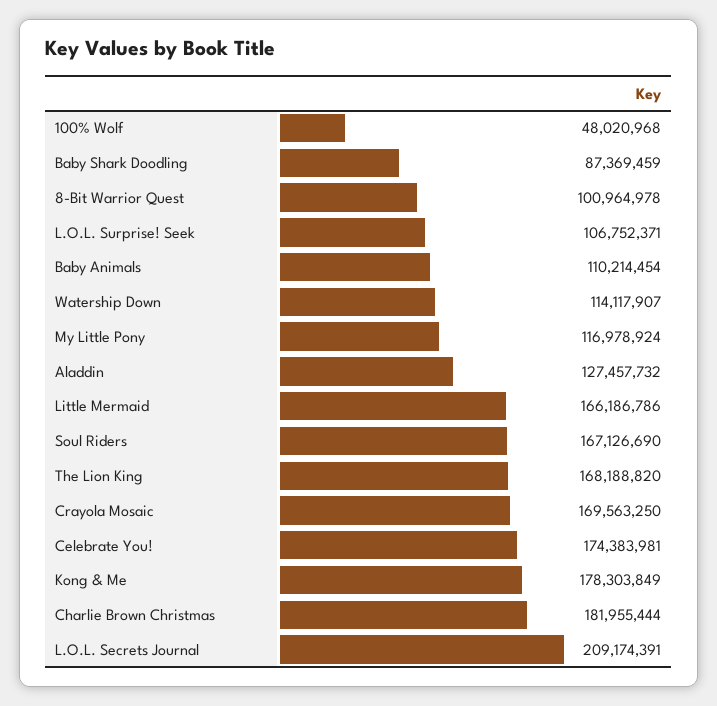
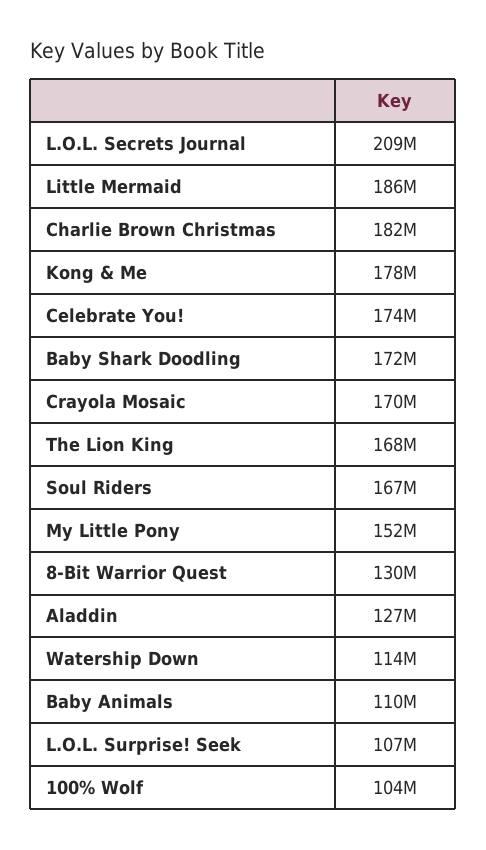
100% Wolf: 48020968 -> 104000000
Baby Shark Doodling: 87369459 -> 172000000
8-Bit Warrior Quest: 100964978 -> 130000000
My Little Pony: 116978924 -> 152000000
Little Mermaid: 166186786 -> 186000000

